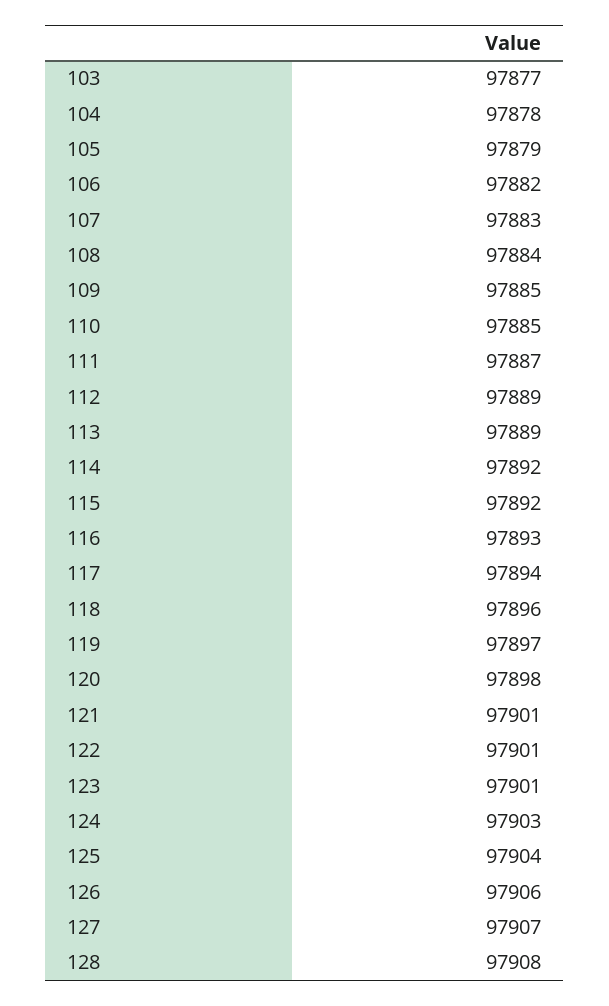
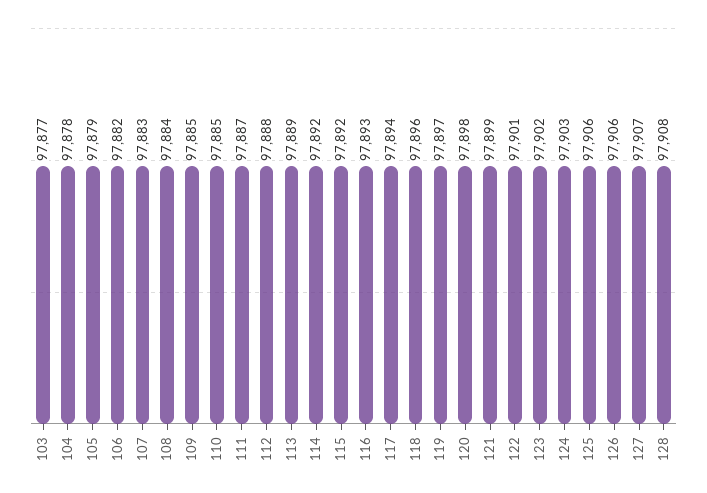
112: 97889 -> 97888
121: 97901 -> 97899
123: 97901 -> 97902
125: 97904 -> 97906

